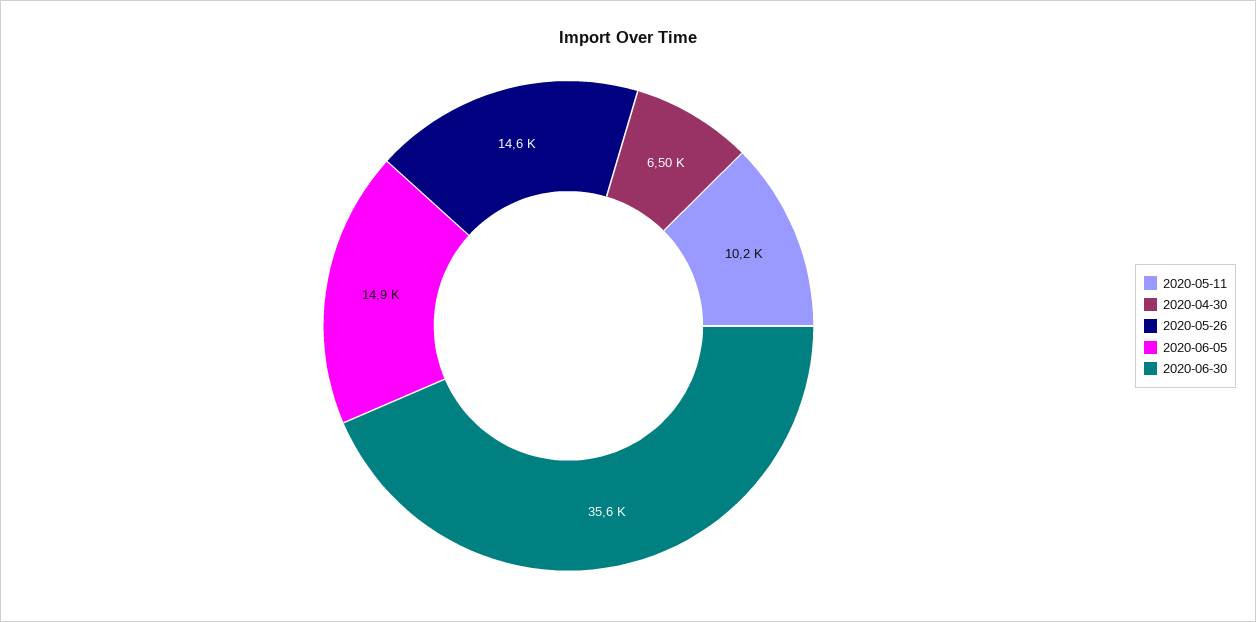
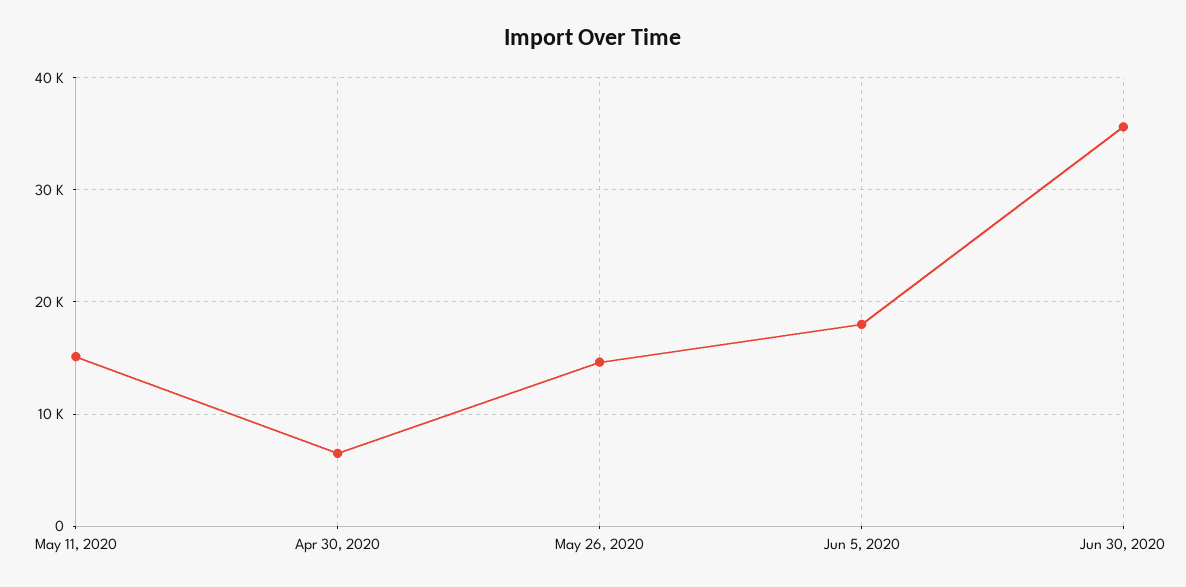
2020-05-11: 10200 -> 15000
2020-06-05: 14900 -> 18000

